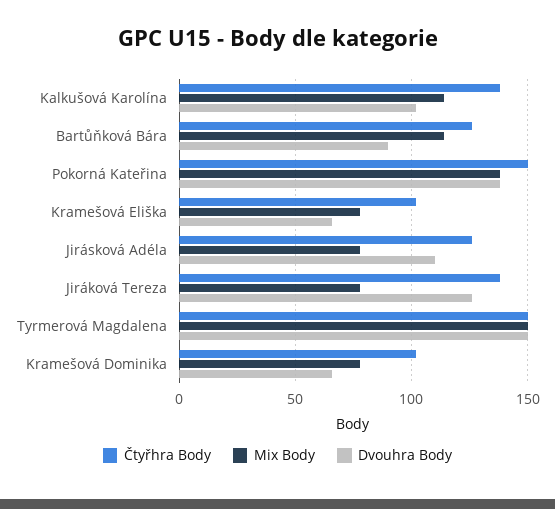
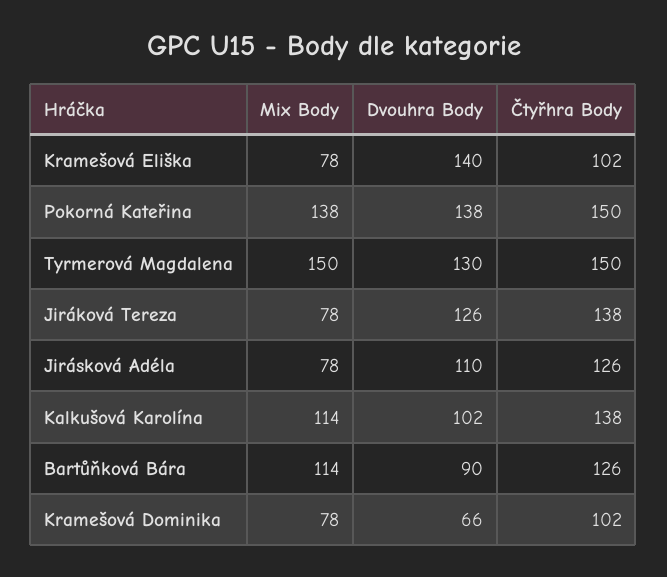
Dvouhra Body, Kramešová Eliška: 65 -> 140
Dvouhra Body, Tyrmerová Magdalena: 150 -> 130

